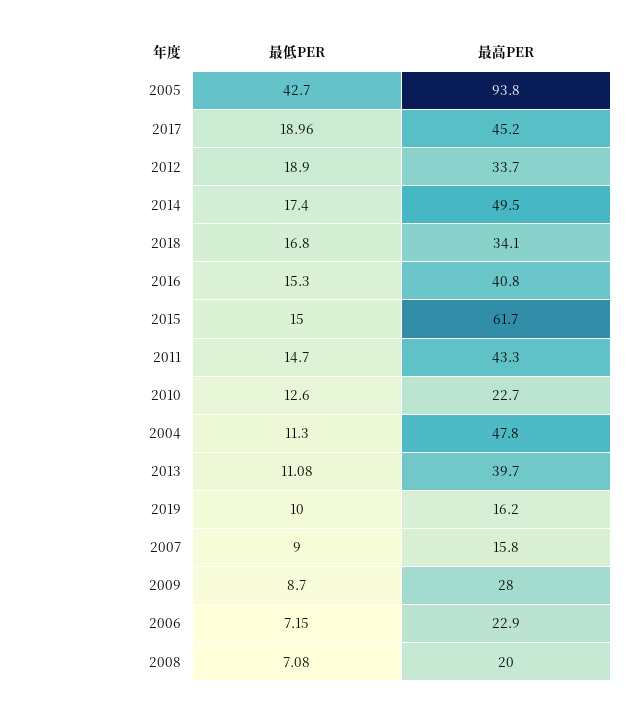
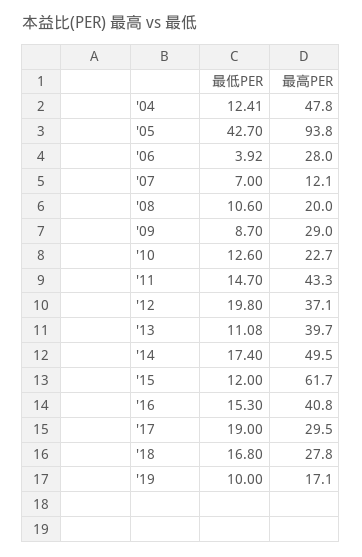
最低PER, 2017: 18.96 -> 19
最高PER, 2017: 45.2 -> 29.5
最低PER, 2012: 18.9 -> 19.8
最高PER, 2012: 33.7 -> 37.1
最高PER, 2018: 34.1 -> 27.8
最低PER, 2015: 15 -> 12
最低PER, 2004: 11.3 -> 12.41
最高PER, 2019: 16.2 -> 17.1
最低PER, 2007: 9 -> 7
最高PER, 2007: 15.8 -> 12.1
最高PER, 2009: 28 -> 29
最低PER, 2006: 7.15 -> 3.92
最高PER, 2006: 22.9 -> 28
最低PER, 2008: 7.08 -> 10.6

